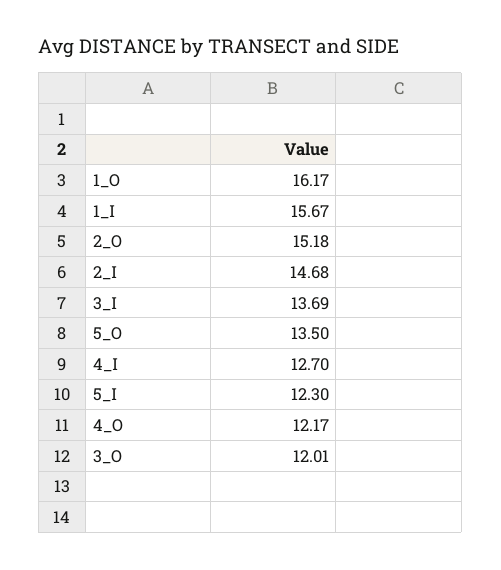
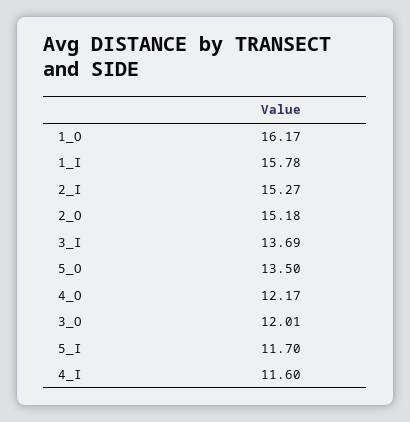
1_I: 15.67 -> 15.78
2_I: 14.68 -> 15.27
4_I: 12.7 -> 11.6
5_I: 12.3 -> 11.7

